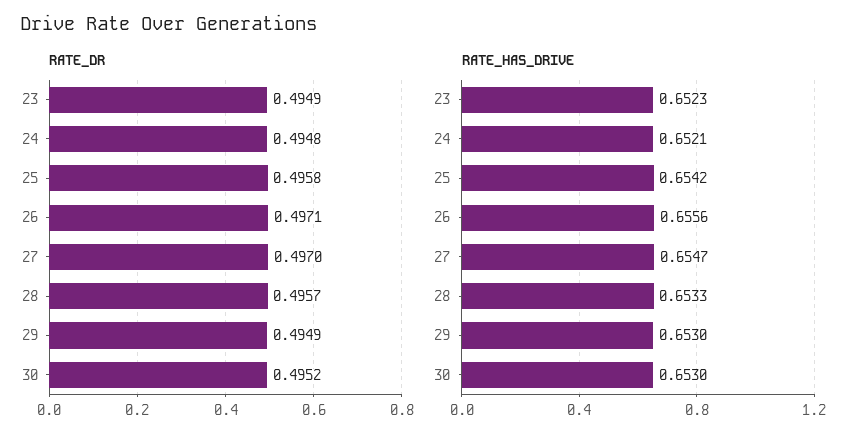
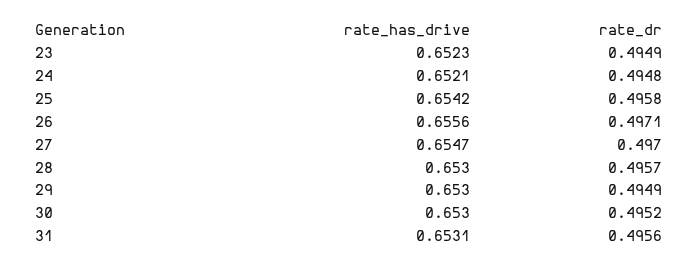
RATE_HAS_DRIVE, 28: 0.6533 -> 0.653
RATE_HAS_DRIVE, 31: none -> 0.6531
RATE_DR, 31: none -> 0.4956

